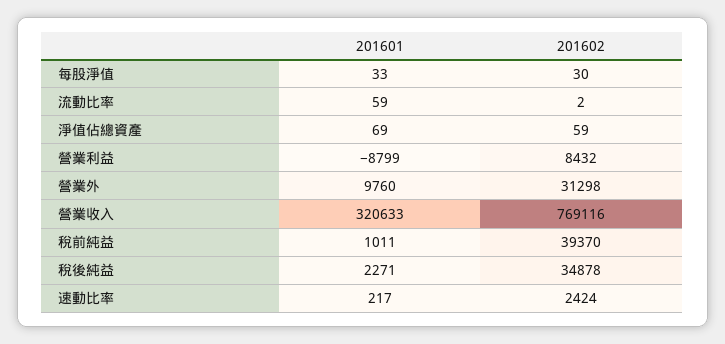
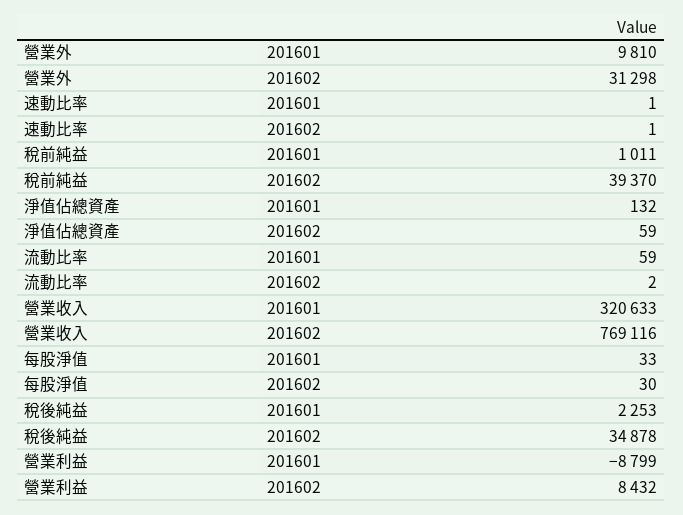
201601, 淨值佔總資產: 69 -> 132
201601, 營業外: 9760 -> 9810
201601, 稅後純益: 2271 -> 2253
201601, 速動比率: 217 -> 1
201602, 速動比率: 2424 -> 1

